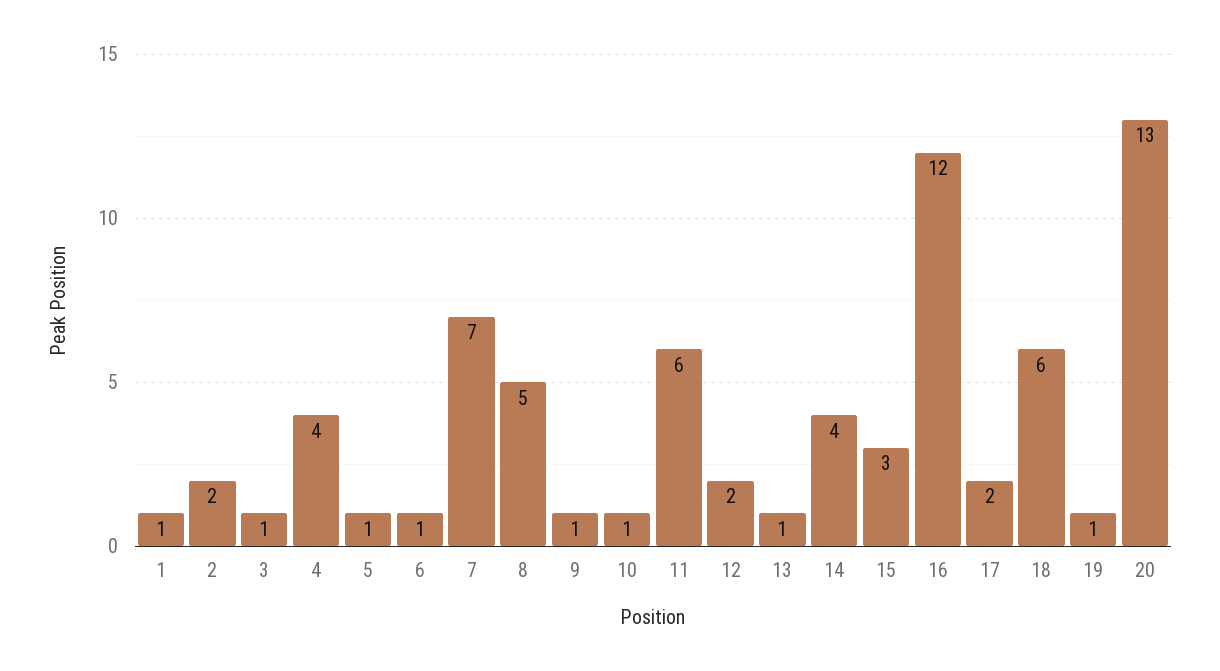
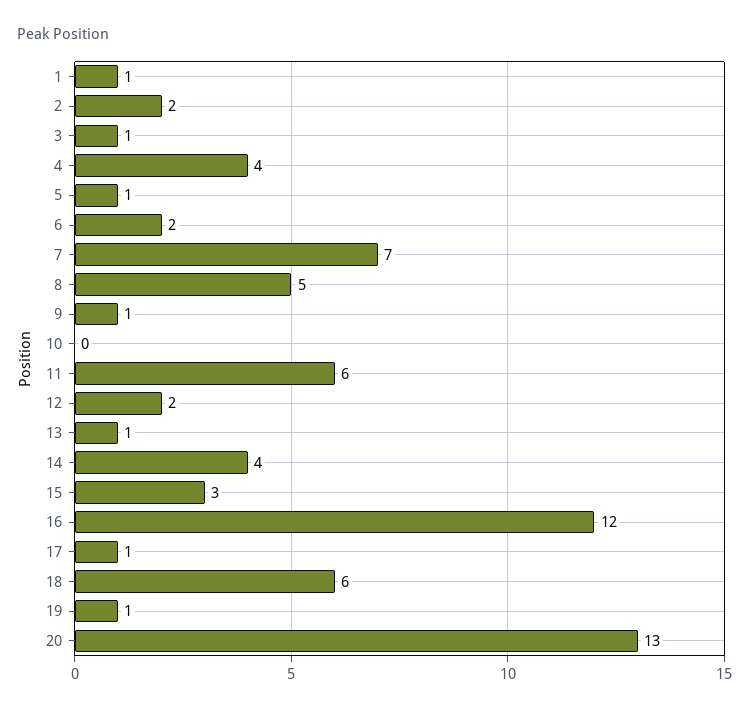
6: 1 -> 2
10: 1 -> 0
17: 2 -> 1

